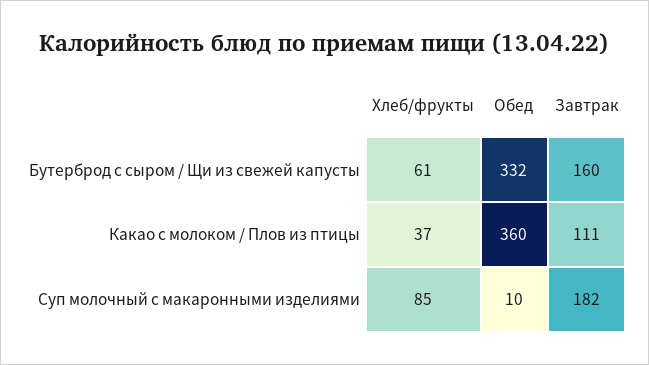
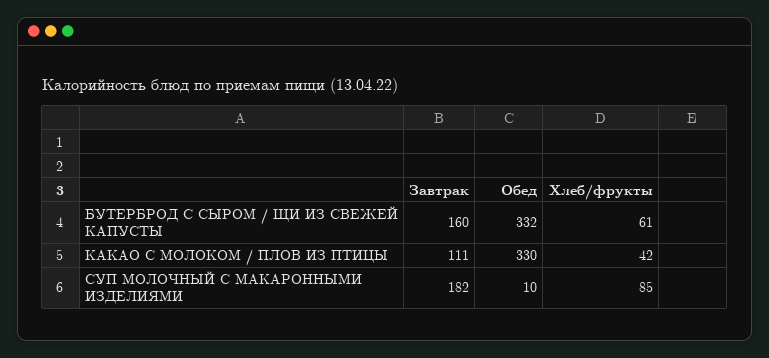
Хлеб/фрукты, Какао с молоком / Плов из птицы: 37 -> 42
Обед, Какао с молоком / Плов из птицы: 360 -> 330

